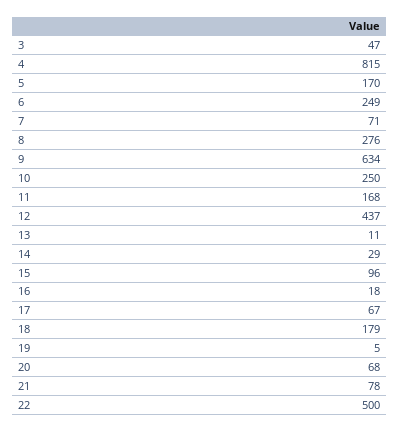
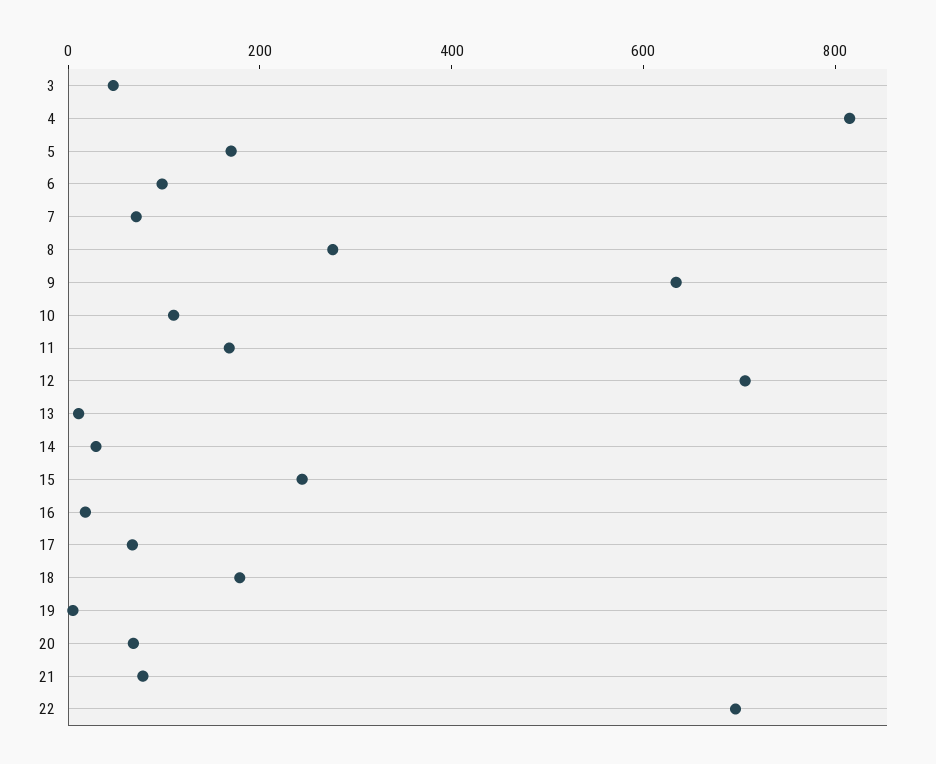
6: 249 -> 100
10: 250 -> 100
12: 437 -> 700
15: 96 -> 250
22: 500 -> 700

